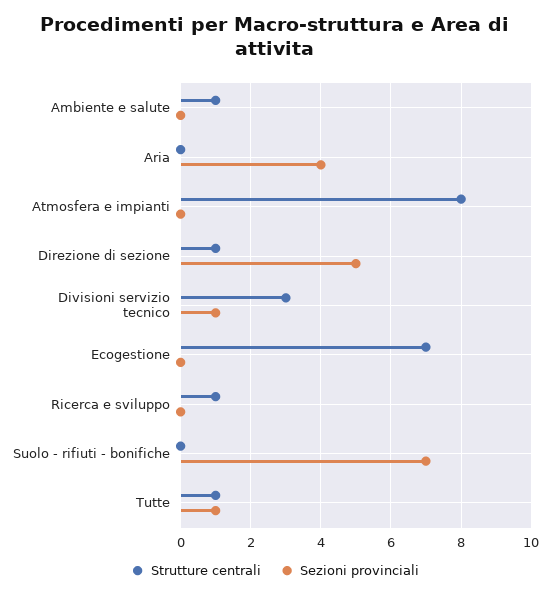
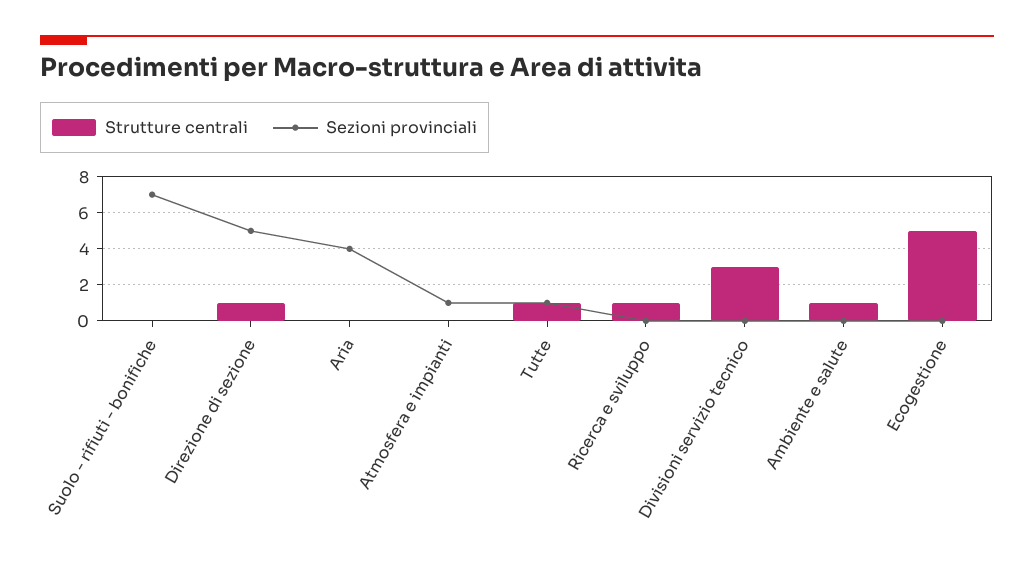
Strutture centrali, Atmosfera e impianti: 8 -> 0
Sezioni provinciali, Atmosfera e impianti: 0 -> 1
Sezioni provinciali, Divisioni servizio tecnico: 1 -> 0
Strutture centrali, Ecogestione: 7 -> 5

